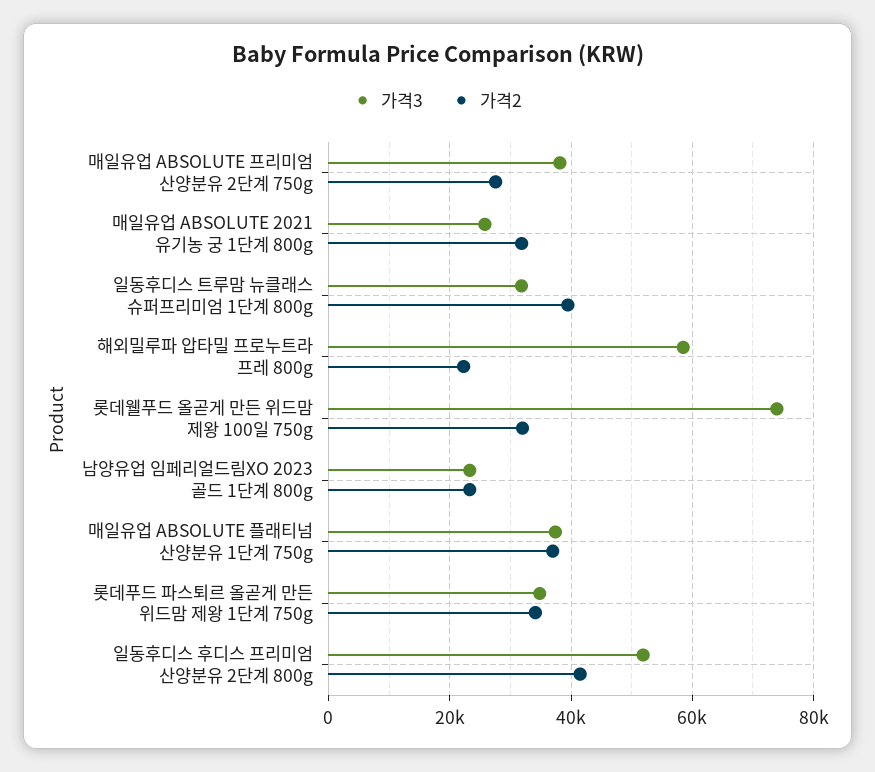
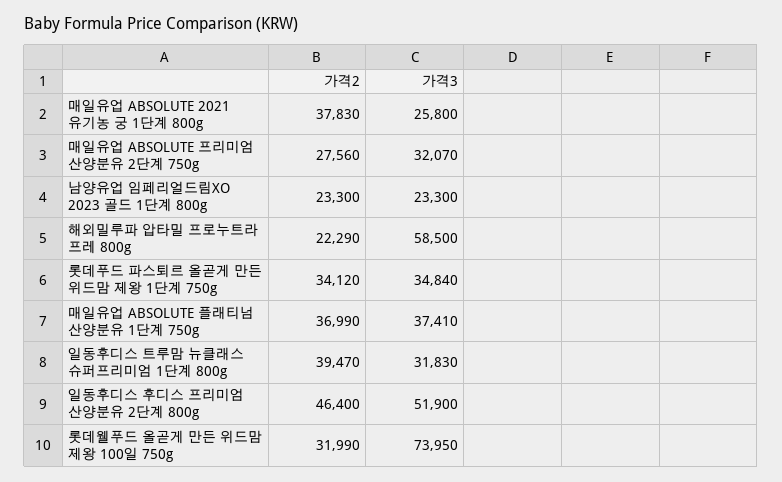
가격3, 매일유업 ABSOLUTE 프리미엄 산양분유 2단계 750g: 38000 -> 32070
가격2, 매일유업 ABSOLUTE 2021 유기농 궁 1단계 800g: 32000 -> 37830
가격2, 일동후디스 후디스 프리미엄 산양분유 2단계 800g: 42000 -> 46400

